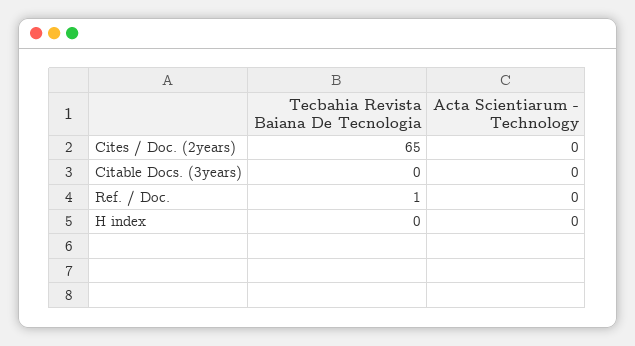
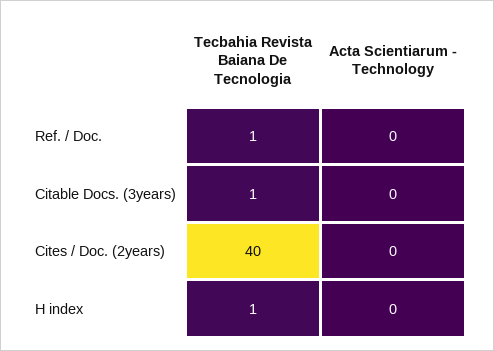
Tecbahia Revista Baiana De Tecnologia, Cites / Doc. (2years): 65 -> 40
Tecbahia Revista Baiana De Tecnologia, Citable Docs. (3years): 0 -> 1
Tecbahia Revista Baiana De Tecnologia, H index: 0 -> 1

